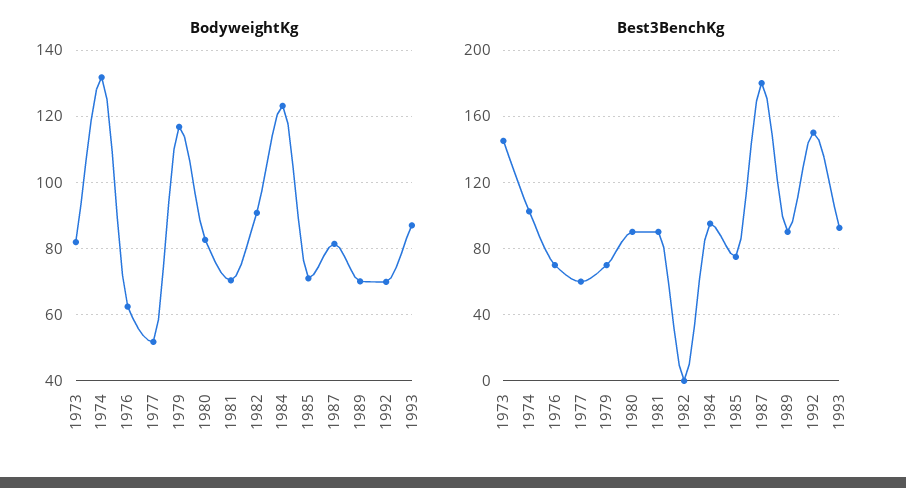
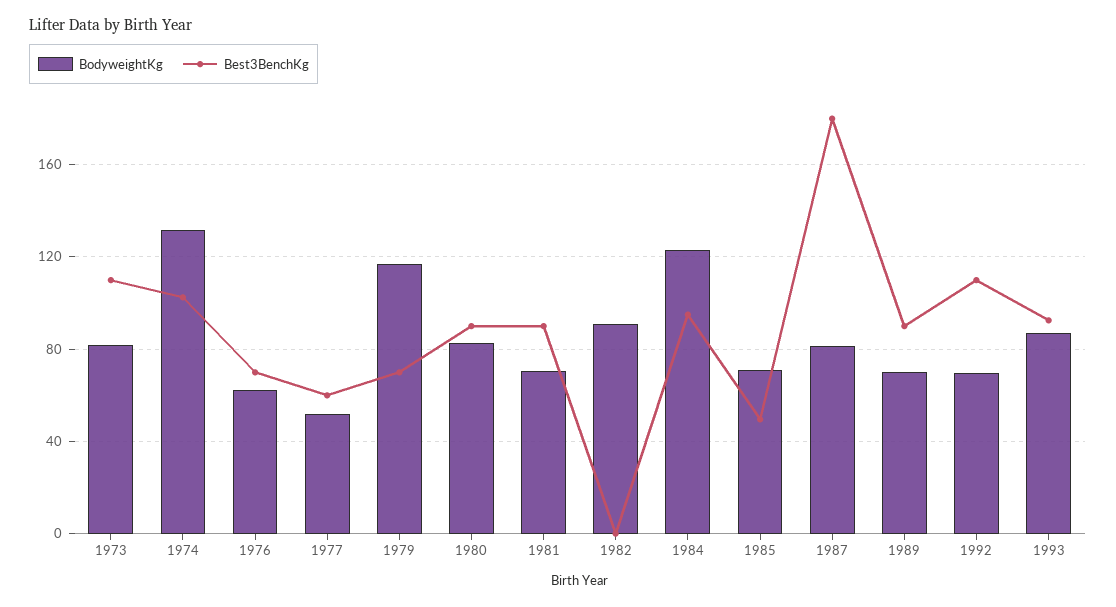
Best3BenchKg, 1973: 145 -> 110
Best3BenchKg, 1985: 75 -> 50
Best3BenchKg, 1992: 150 -> 110

